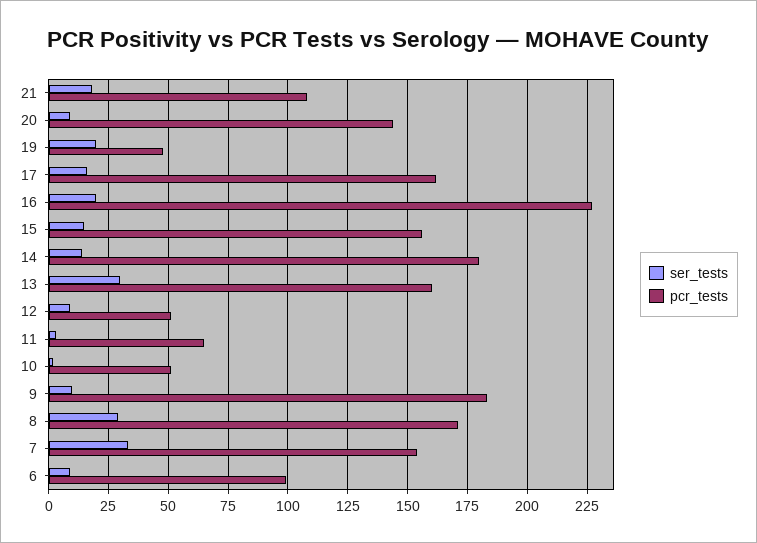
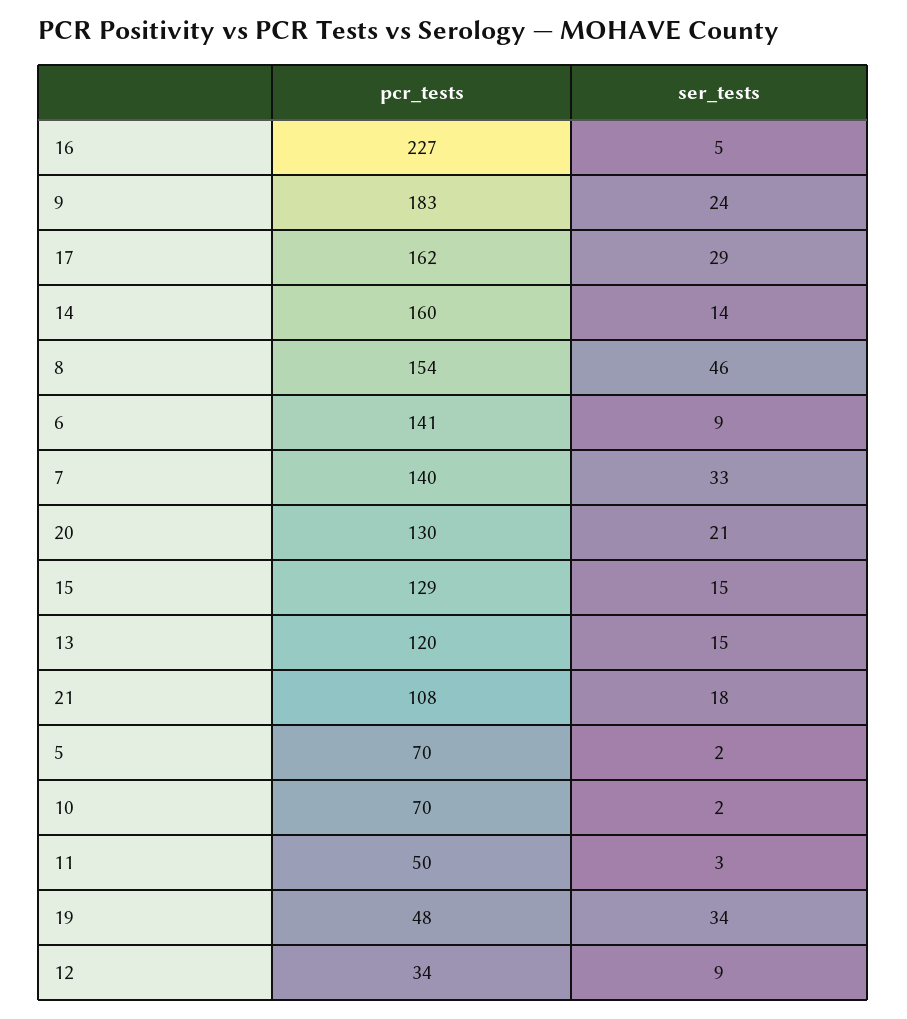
ser_tests, 20: 10 -> 21
pcr_tests, 20: 145 -> 130
ser_tests, 19: 20 -> 34
ser_tests, 17: 15 -> 29
ser_tests, 16: 20 -> 5
pcr_tests, 15: 155 -> 129
pcr_tests, 14: 180 -> 160
ser_tests, 13: 30 -> 15
pcr_tests, 13: 160 -> 120
pcr_tests, 12: 50 -> 34
pcr_tests, 11: 65 -> 50
pcr_tests, 10: 50 -> 70
ser_tests, 9: 10 -> 24
ser_tests, 8: 30 -> 46
pcr_tests, 8: 170 -> 154
pcr_tests, 7: 155 -> 140
pcr_tests, 6: 100 -> 141
pcr_tests, 5: none -> 70
ser_tests, 5: none -> 2

